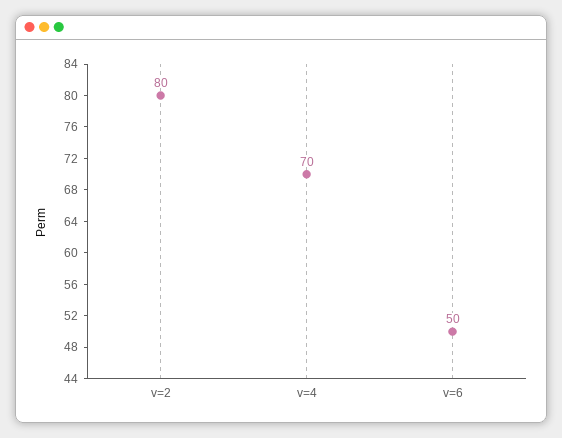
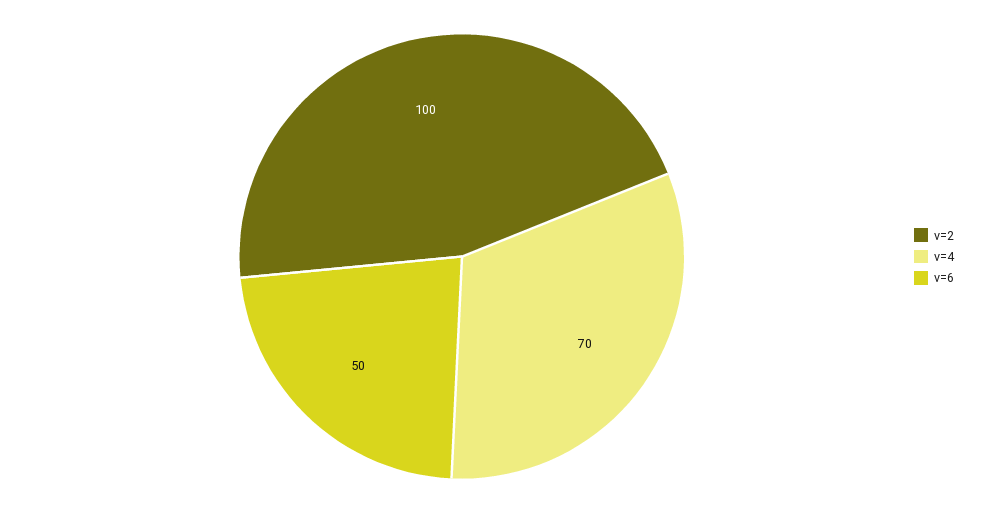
v=2: 80 -> 100

